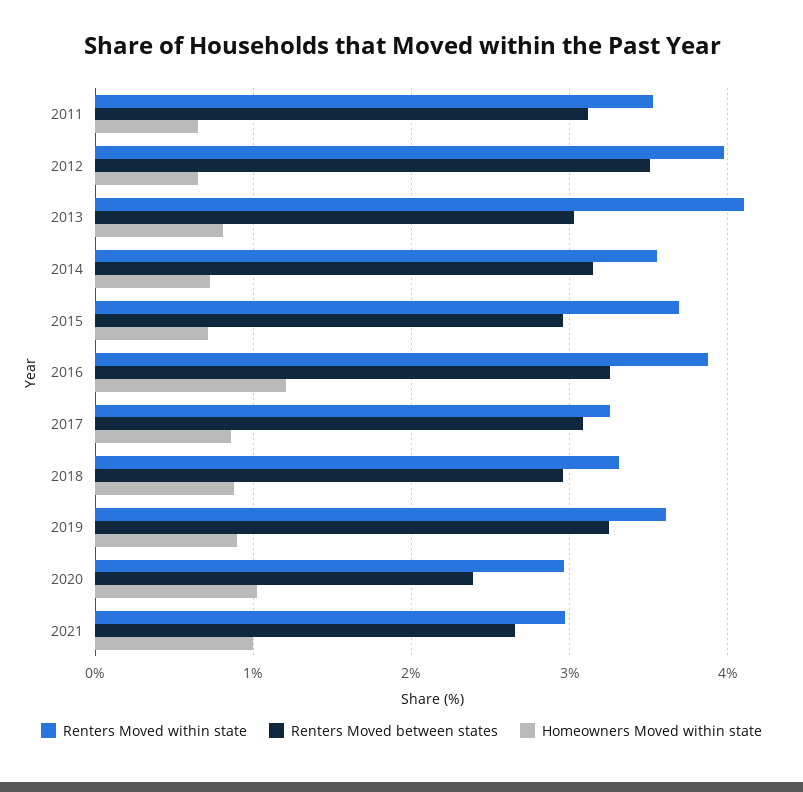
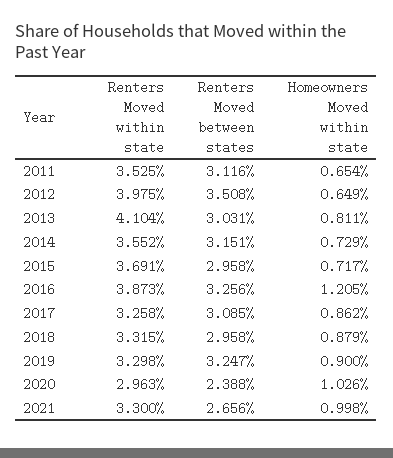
Renters Moved within state, 2019: 3.6 -> 3.298
Renters Moved within state, 2021: 3 -> 3.3

